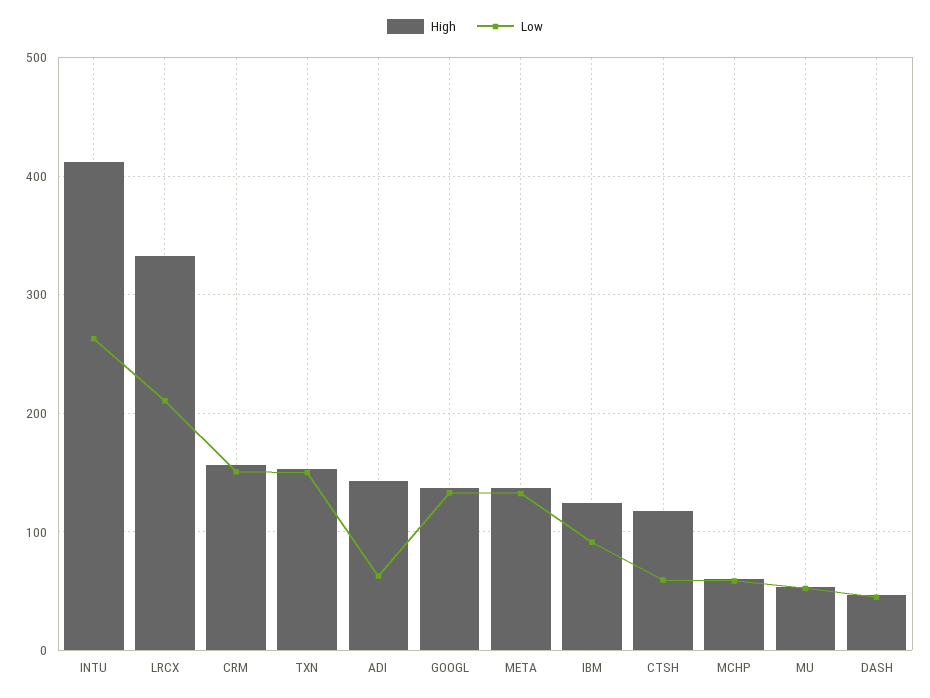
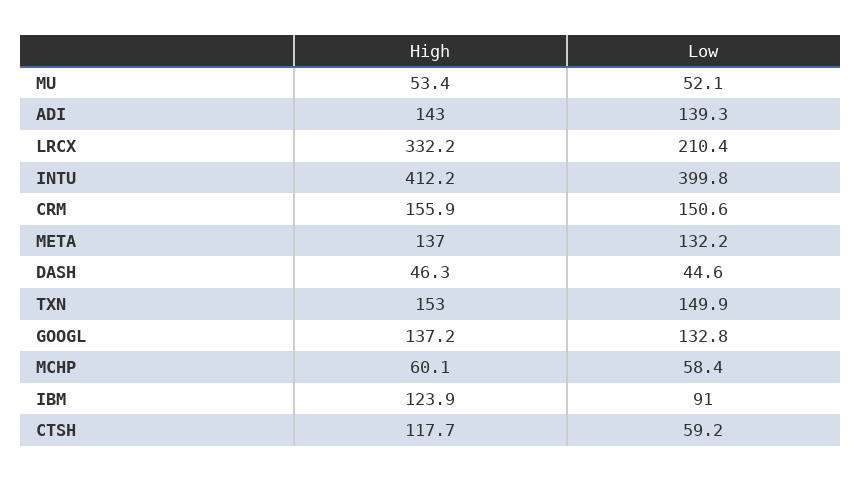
Low, INTU: 260 -> 399.8
Low, ADI: 60 -> 139.3

